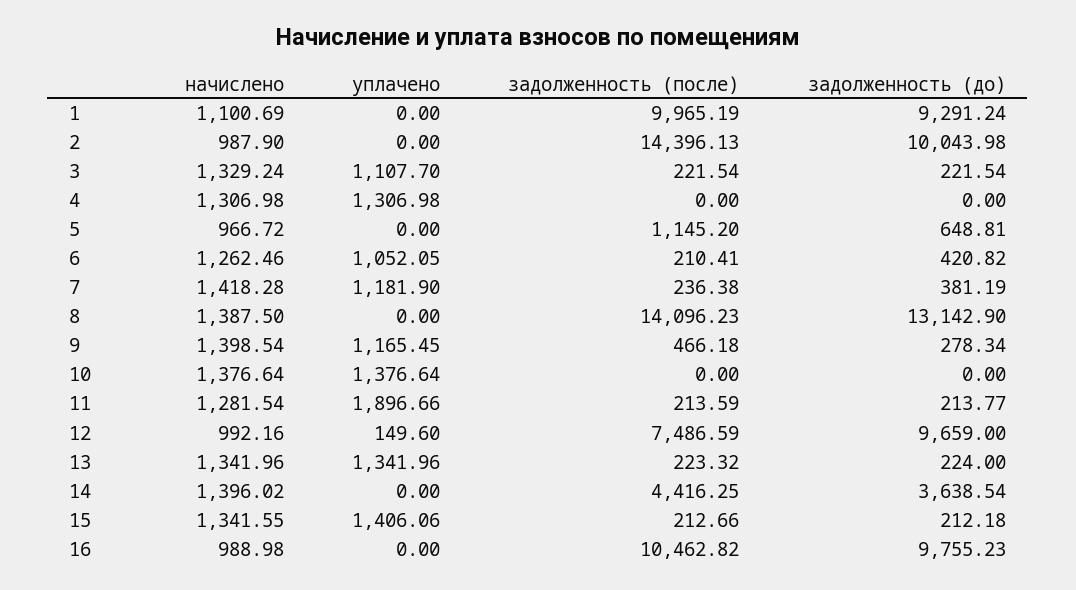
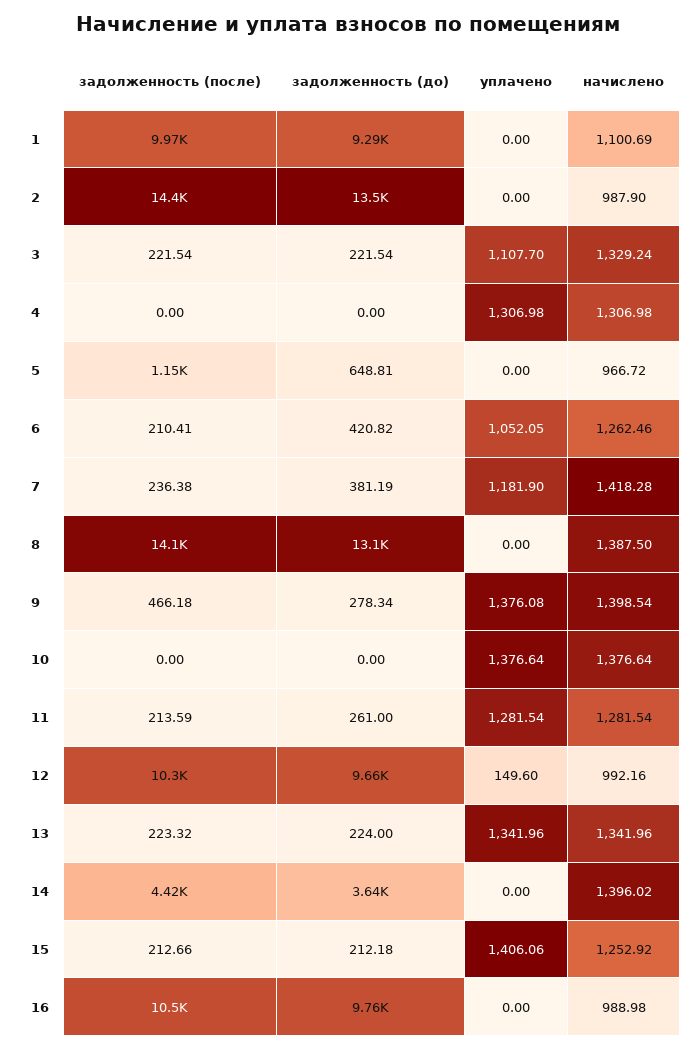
задолженность (до), 2: 10043.98 -> 13500
уплачено, 9: 1165.45 -> 1376.08
уплачено, 11: 1896.66 -> 1281.54
задолженность (до), 11: 213.77 -> 261
задолженность (после), 12: 7486.59 -> 10300
начислено, 15: 1341.55 -> 1252.92

